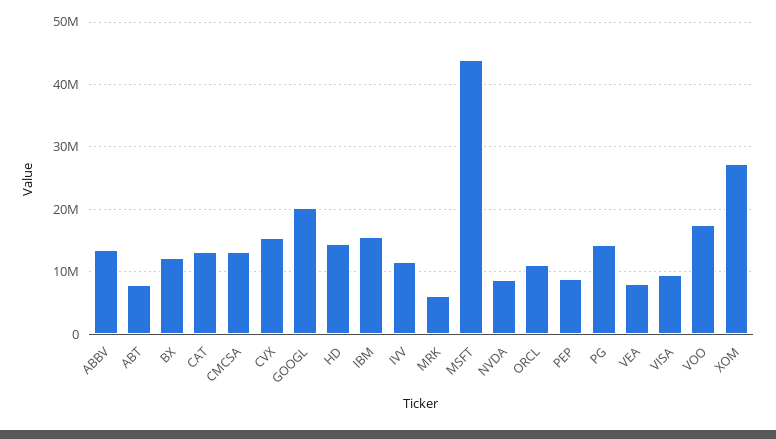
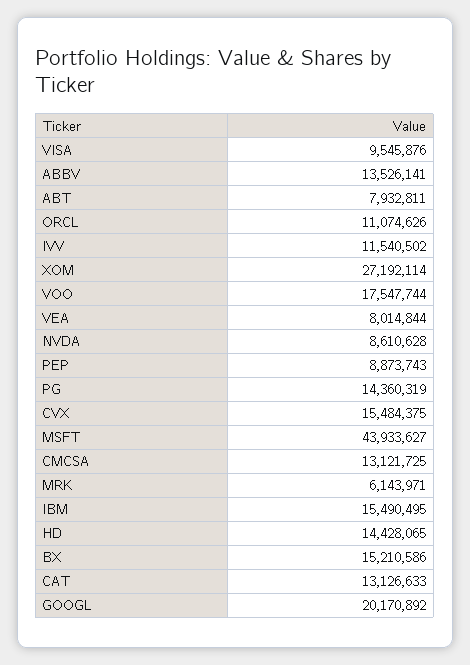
BX: 12000000 -> 15210586

